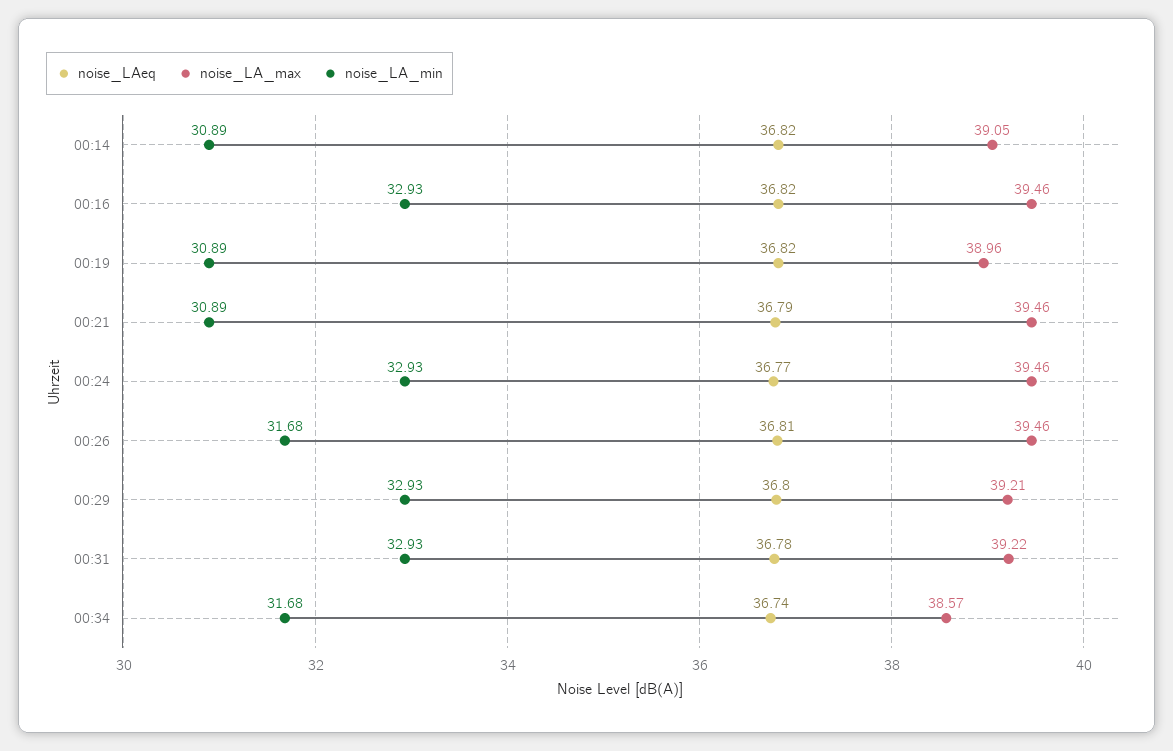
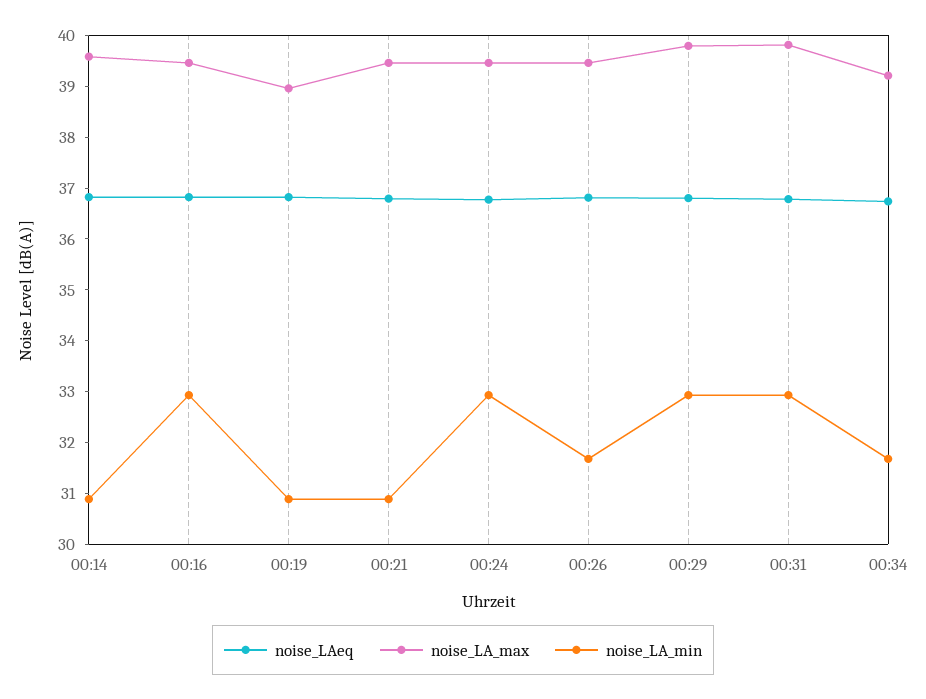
noise_LA_max, 00:14: 39.05 -> 39.6
noise_LA_max, 00:29: 39.21 -> 39.8
noise_LA_max, 00:31: 39.22 -> 39.8
noise_LA_max, 00:34: 38.57 -> 39.2

